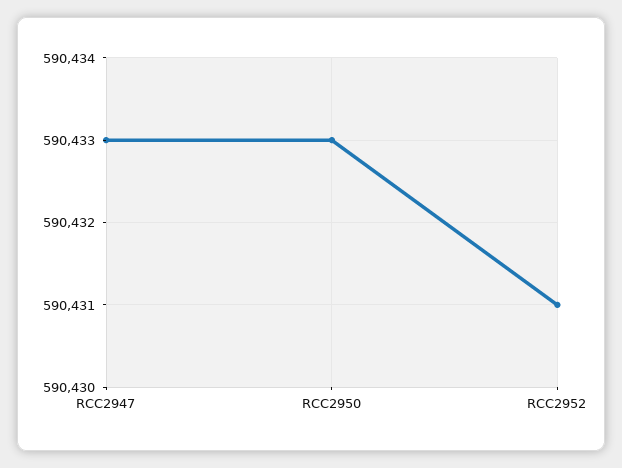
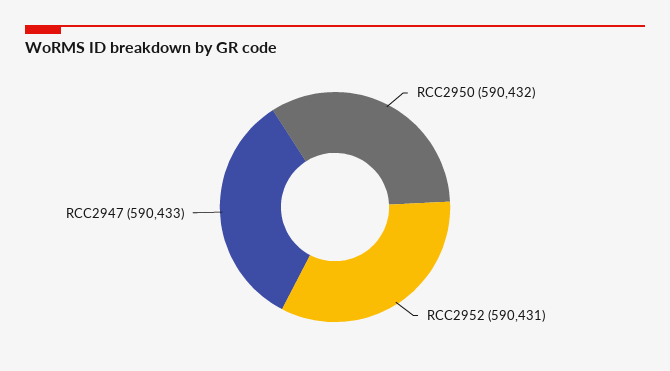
RCC2950: 590433 -> 590432

